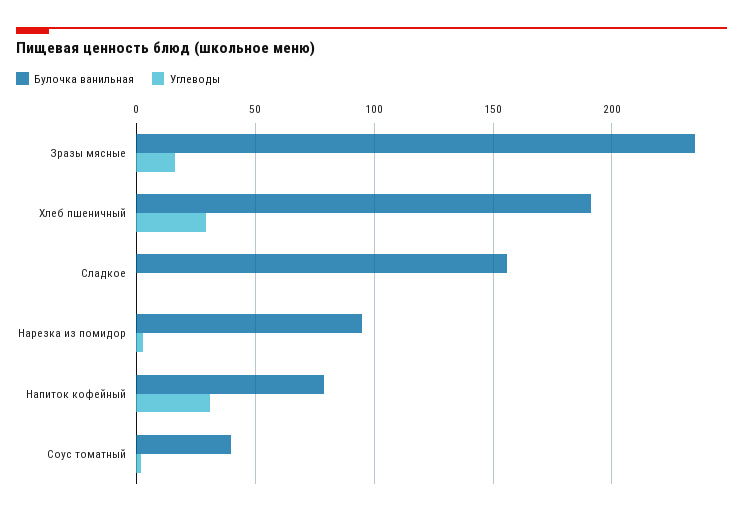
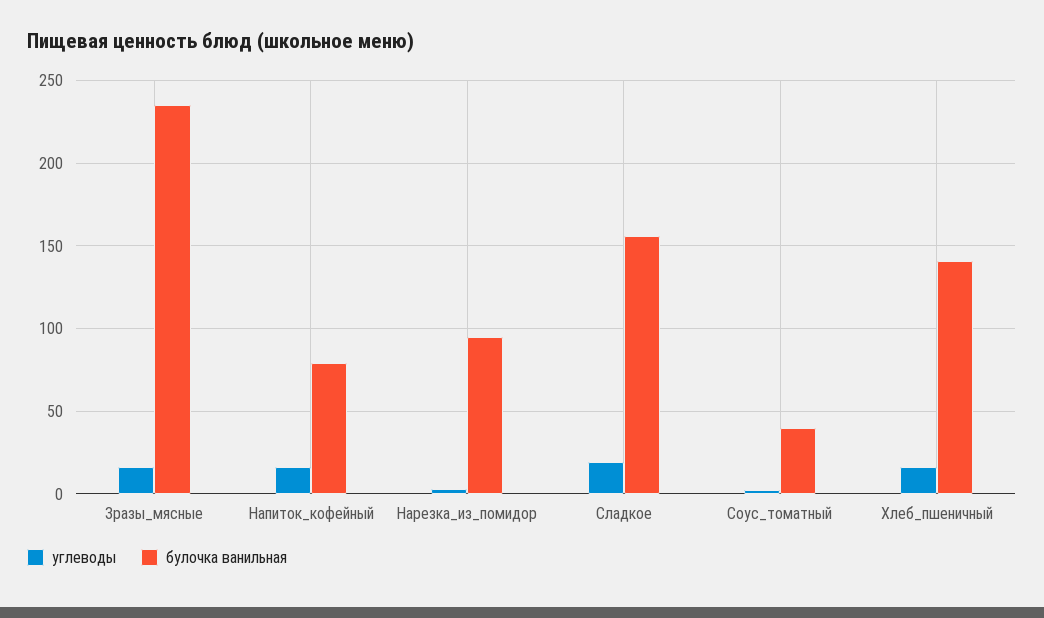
Булочка ванильная, Хлеб пшеничный: 190 -> 140
Углеводы, Хлеб пшеничный: 30 -> 15
Углеводы, Сладкое: 0 -> 20
Углеводы, Напиток кофейный: 30 -> 15

